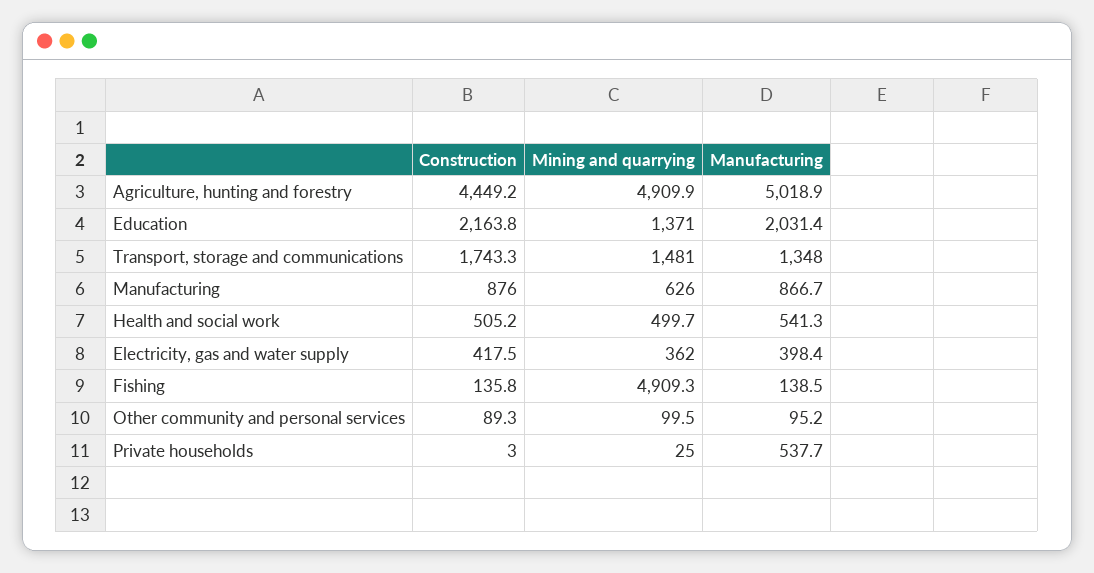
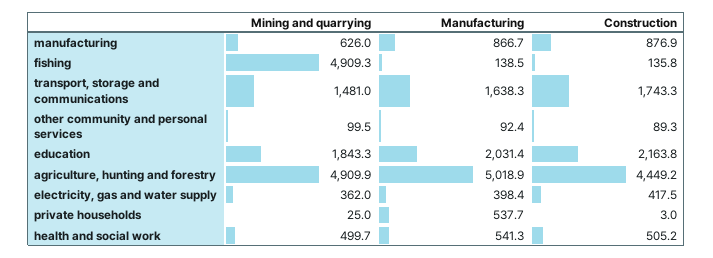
Mining and quarrying, Education: 1371 -> 1843.3
Manufacturing, Transport, storage and communications: 1348 -> 1638.3
Construction, Manufacturing: 876 -> 876.9
Manufacturing, Other community and personal services: 95.2 -> 92.4

